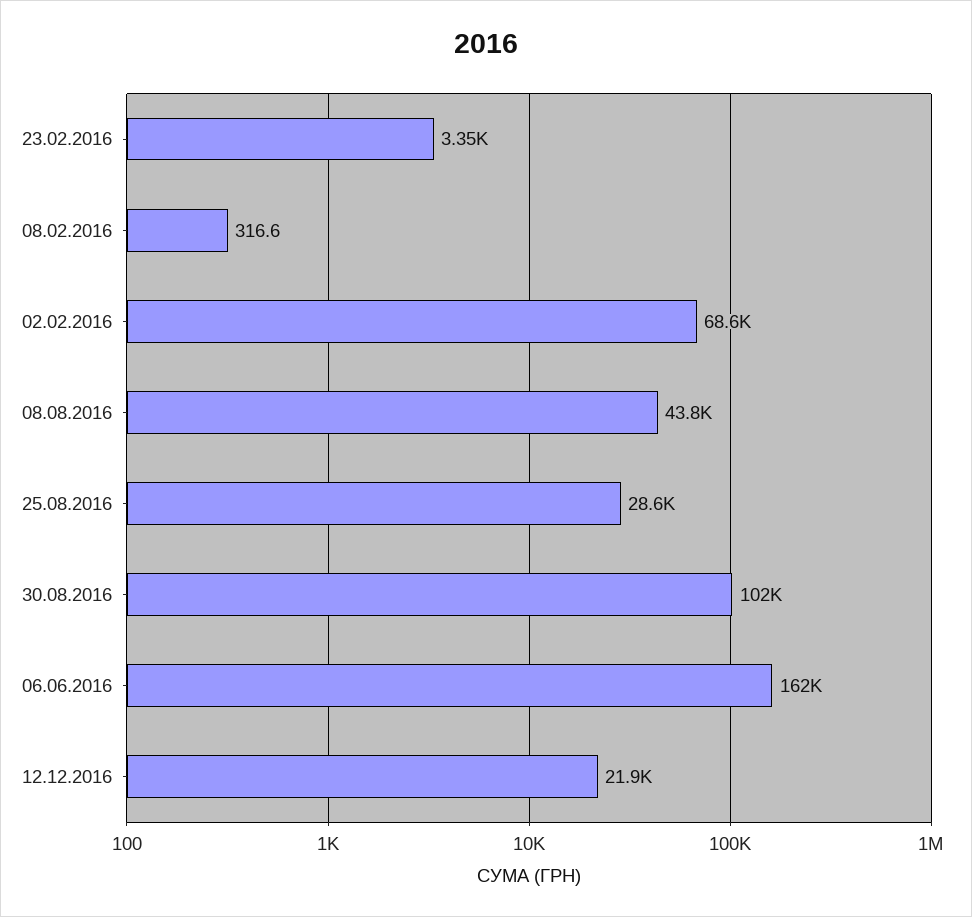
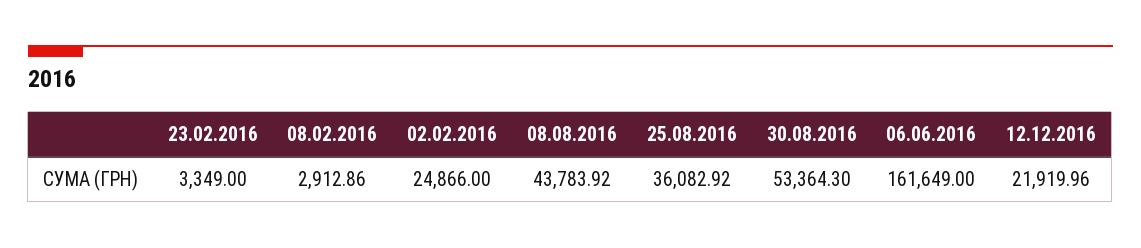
08.02.2016: 316.6 -> 2912.86
02.02.2016: 68600 -> 24866
25.08.2016: 28600 -> 36082.92
30.08.2016: 102000 -> 53364.3

